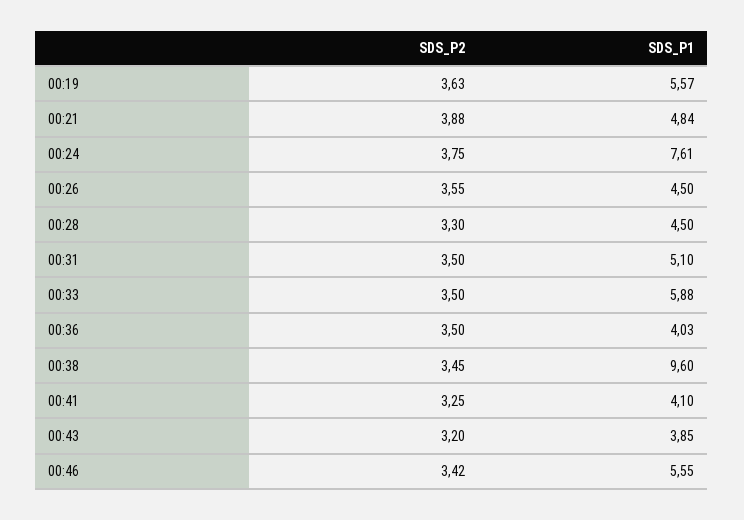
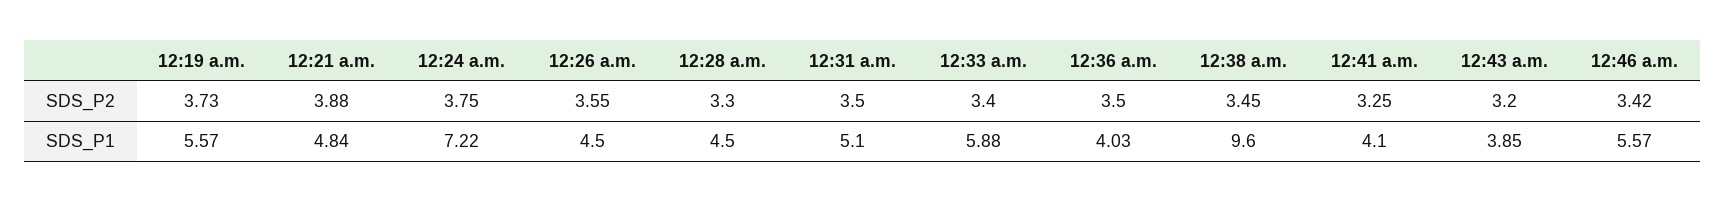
SDS_P2, 00:19: 3.63 -> 3.73
SDS_P1, 00:24: 7.61 -> 7.22
SDS_P2, 00:33: 3.5 -> 3.4
SDS_P1, 00:46: 5.55 -> 5.57

